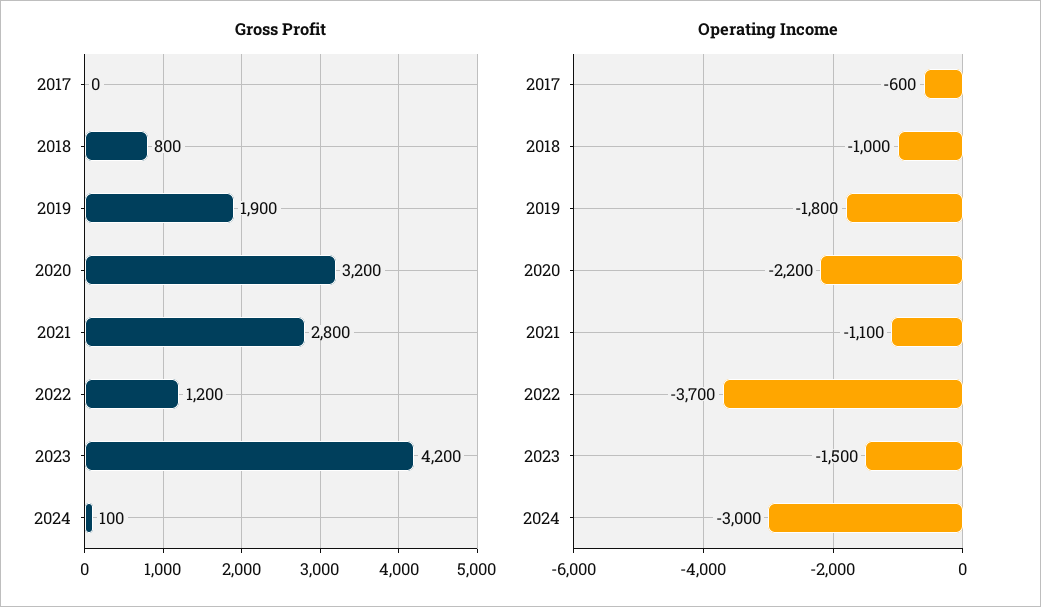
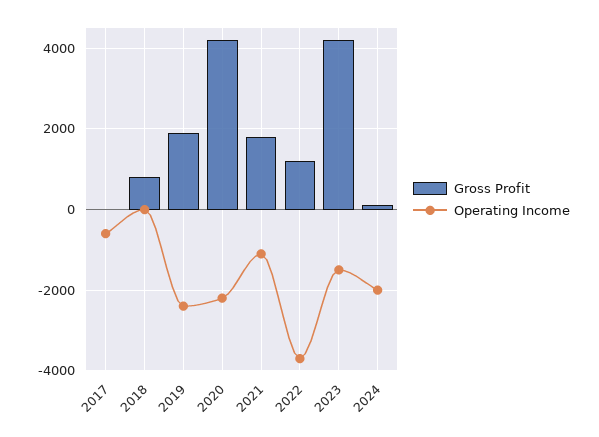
Gross Profit, 2020: 3200 -> 4200
Gross Profit, 2021: 2800 -> 1800
Operating Income, 2018: -1000 -> 0
Operating Income, 2019: -1800 -> -2400
Operating Income, 2024: -3000 -> -2000

